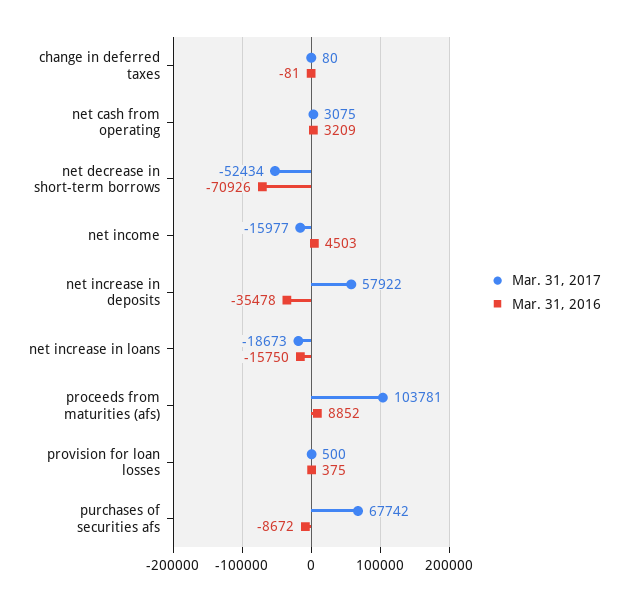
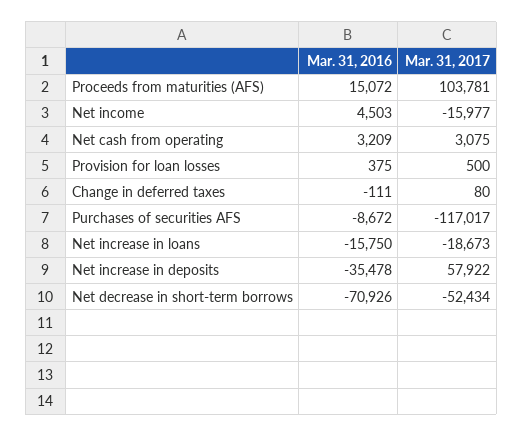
Mar. 31, 2016, change in deferred taxes: -81 -> -111
Mar. 31, 2016, proceeds from maturities (afs): 8852 -> 15072
Mar. 31, 2017, purchases of securities afs: 67742 -> -117017

